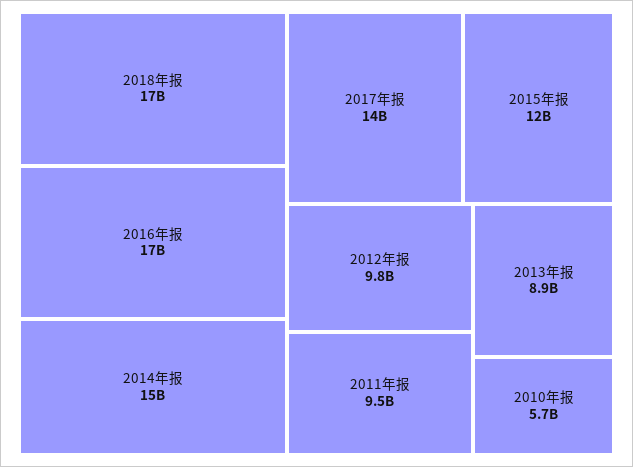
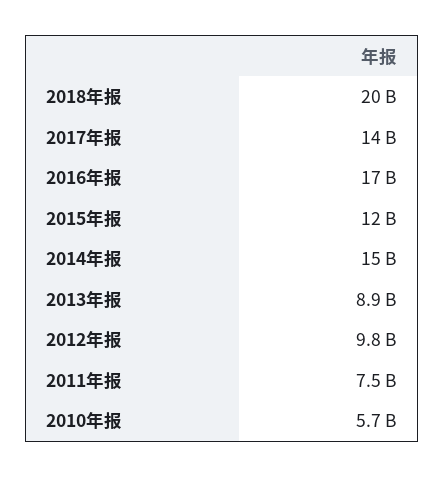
2018年报: 17000000000 -> 20000000000
2011年报: 9500000000 -> 7500000000

